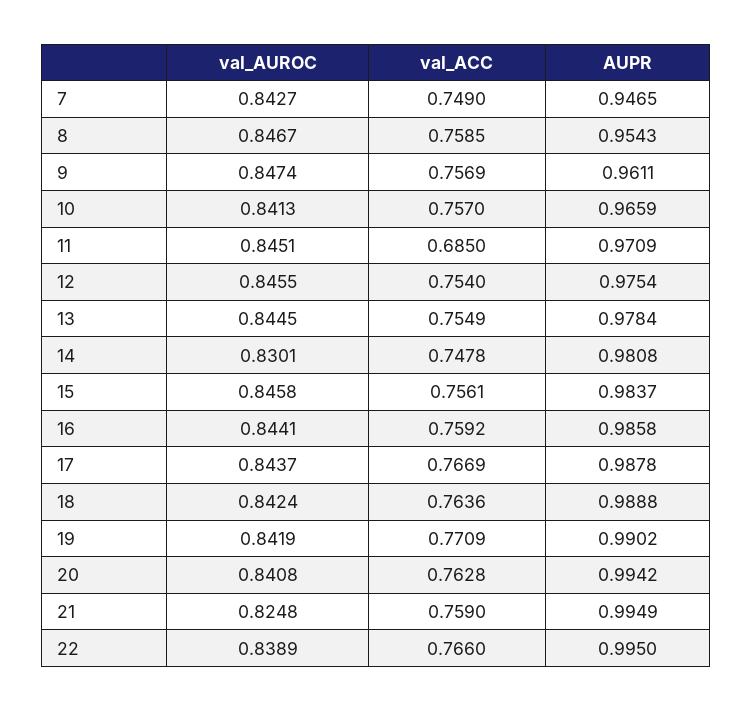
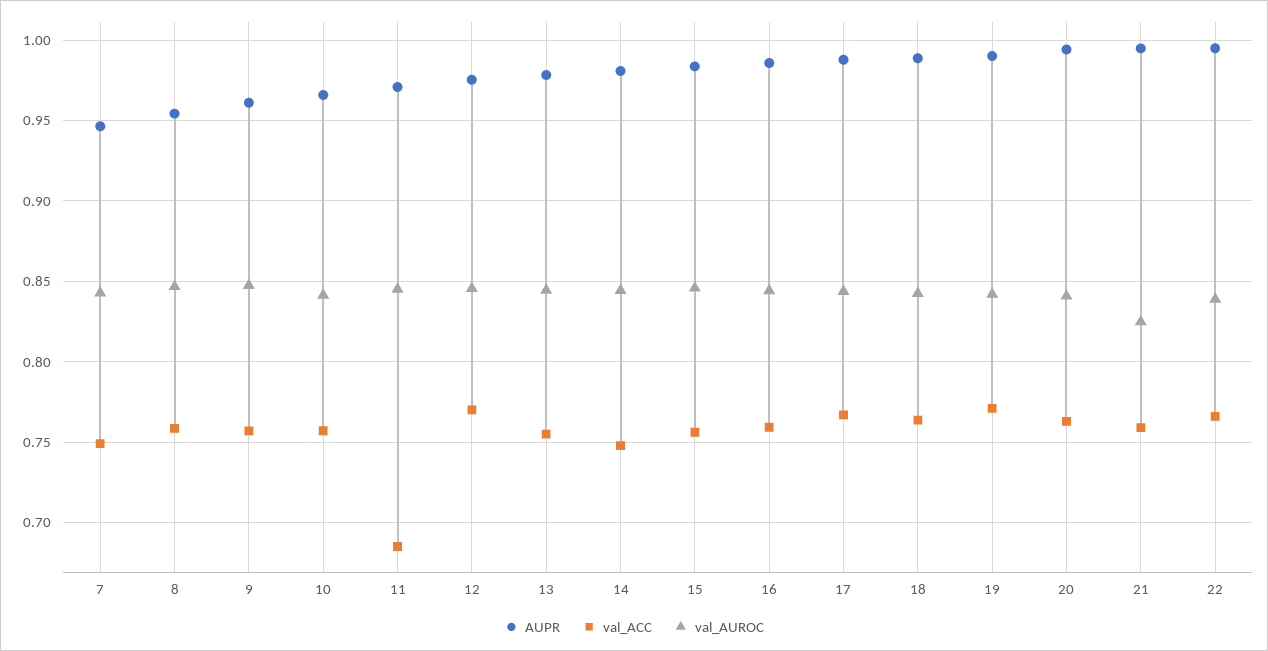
val_ACC, 12: 0.754 -> 0.77
val_AUROC, 14: 0.8301 -> 0.845

